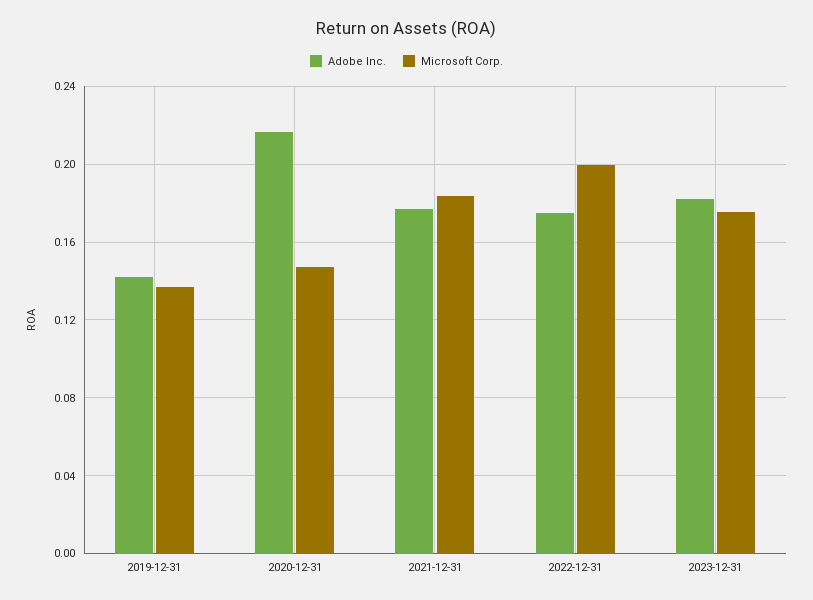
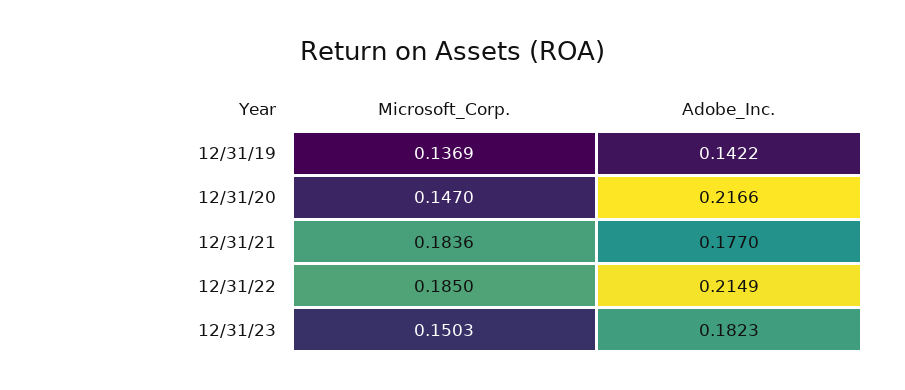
Adobe Inc., 2022-12-31: 0.175 -> 0.2149
Microsoft Corp., 2022-12-31: 0.2 -> 0.185
Microsoft Corp., 2023-12-31: 0.175 -> 0.1503

